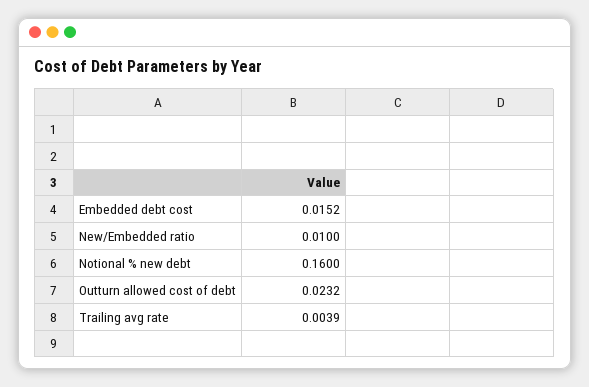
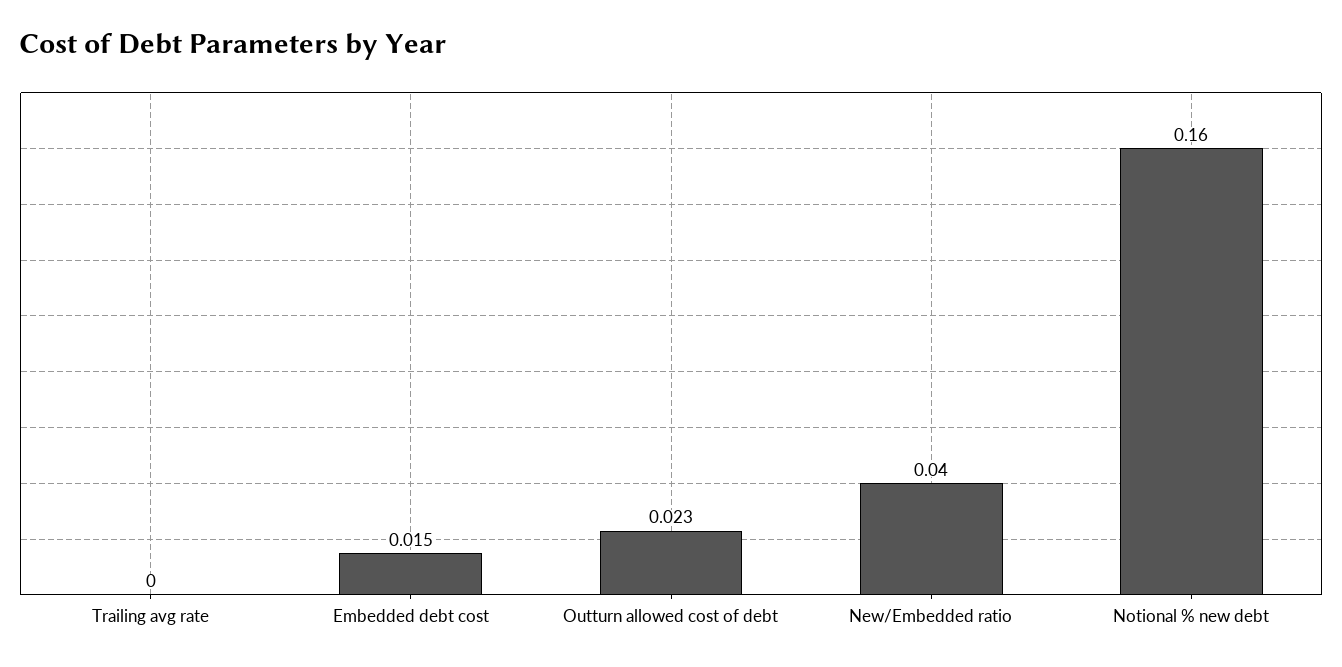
New/Embedded ratio: 0.01 -> 0.04
Trailing avg rate: 0.0039 -> 0

